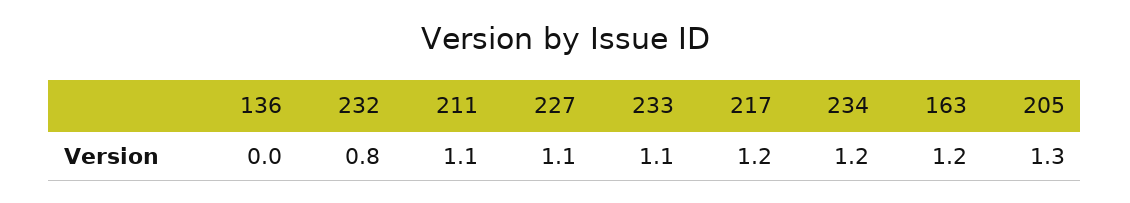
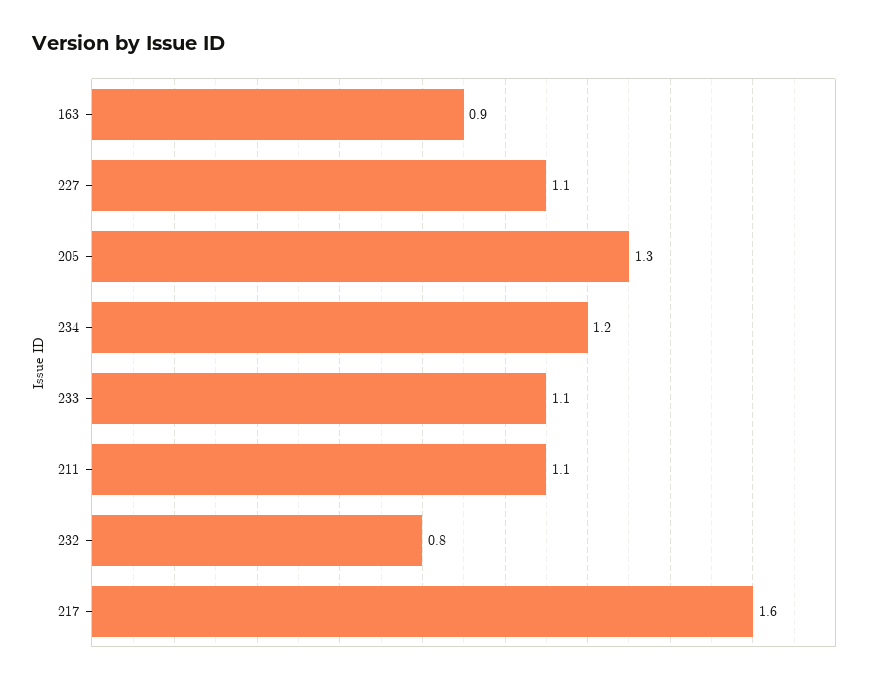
136: 0 -> none
217: 1.2 -> 1.6
163: 1.2 -> 0.9

